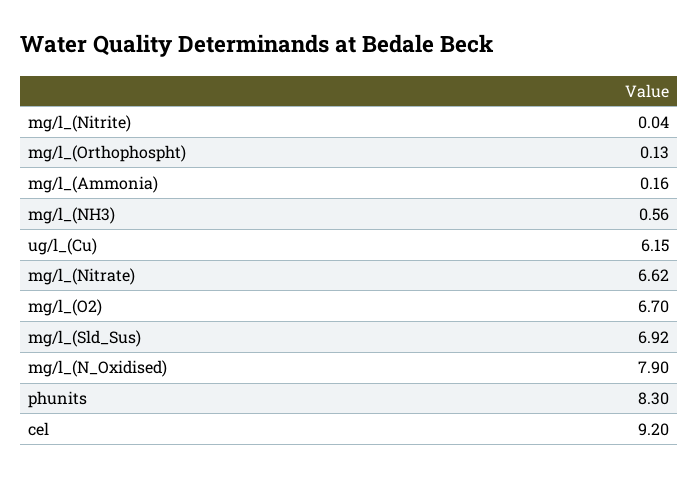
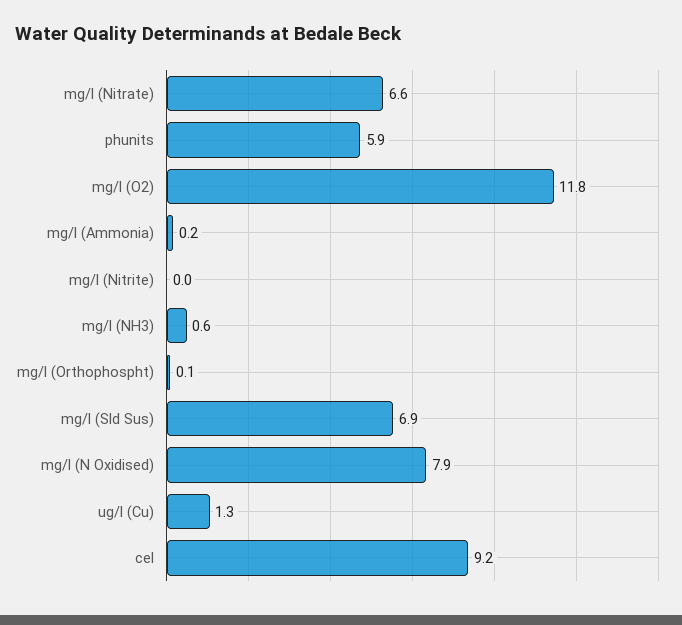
ug/l_(Cu): 6.15 -> 1.3
mg/l_(O2): 6.7 -> 11.8
phunits: 8.3 -> 5.9

